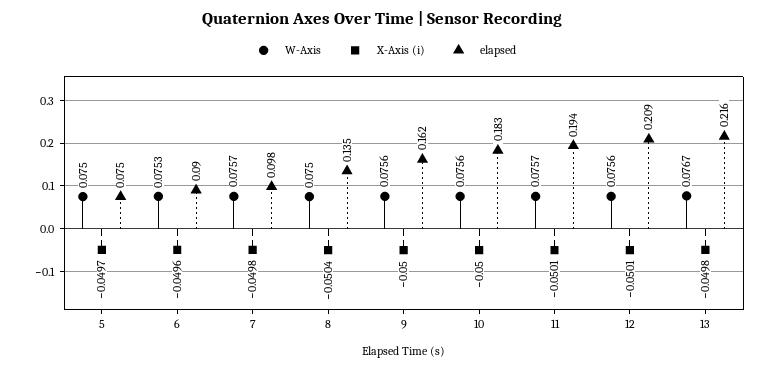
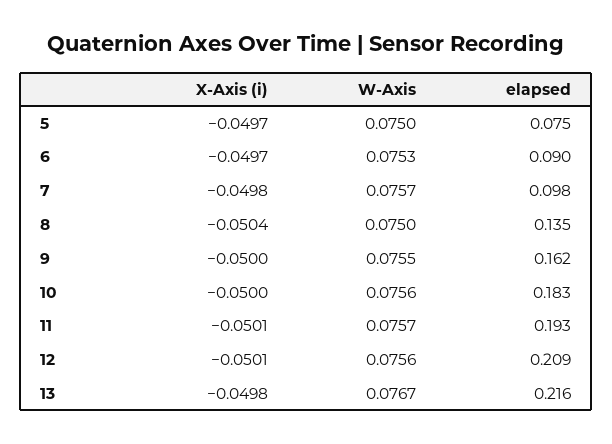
X-Axis (i), 6: -0.0496 -> -0.0497
W-Axis, 9: 0.0756 -> 0.0755
elapsed, 11: 0.194 -> 0.193

